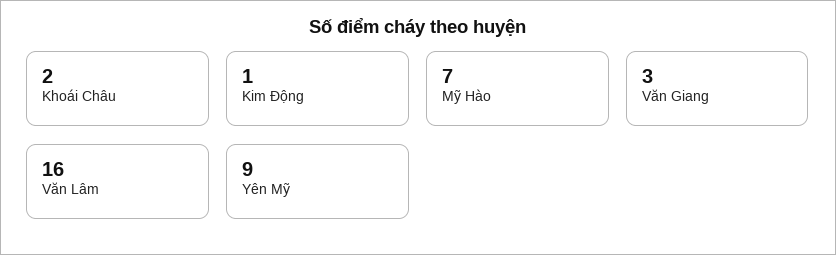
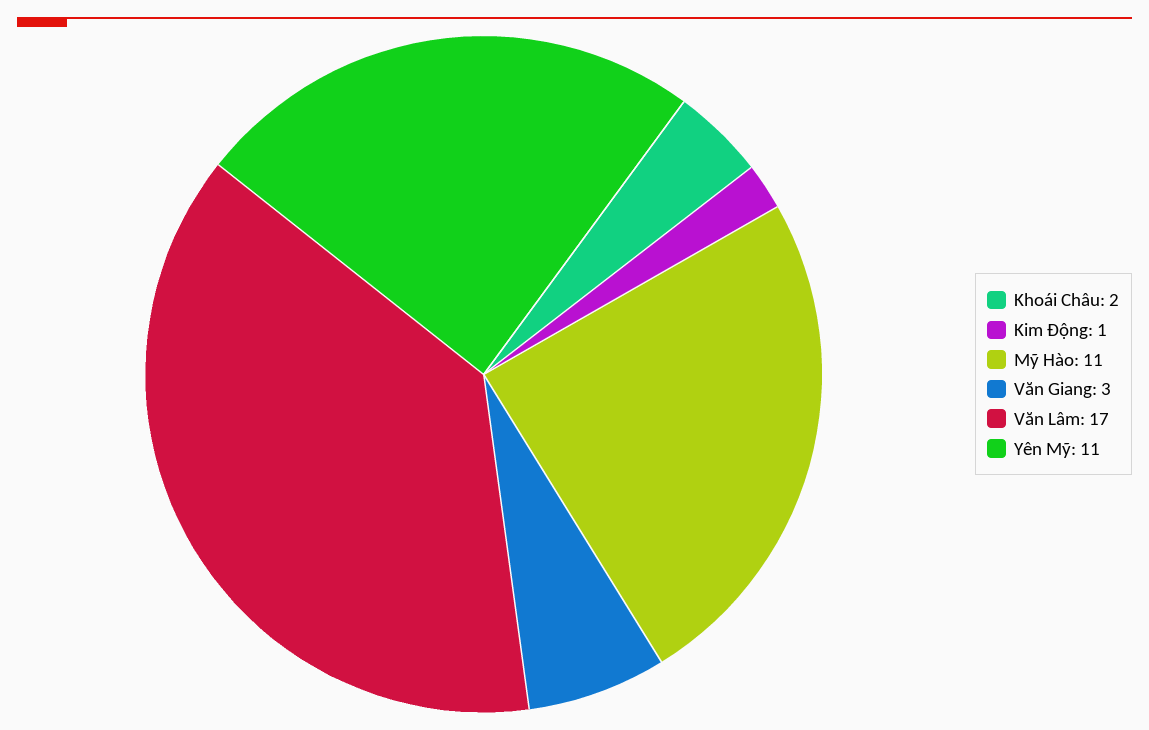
Mỹ Hào: 7 -> 11
Văn Lâm: 16 -> 17
Yên Mỹ: 9 -> 11

